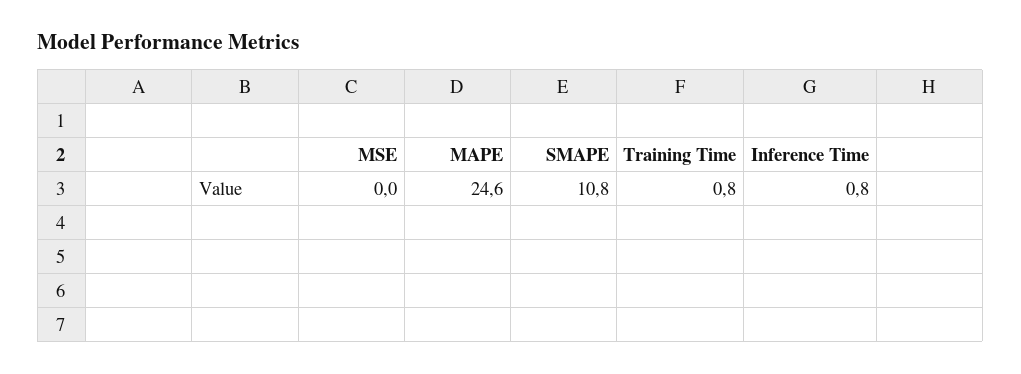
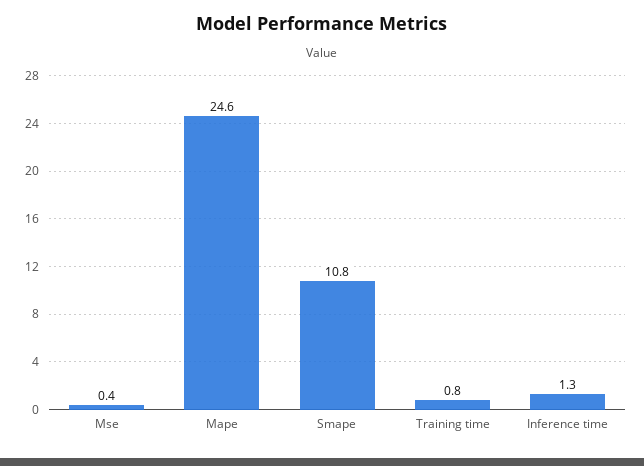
MSE: 0 -> 0.4
Inference Time: 0.8 -> 1.3

